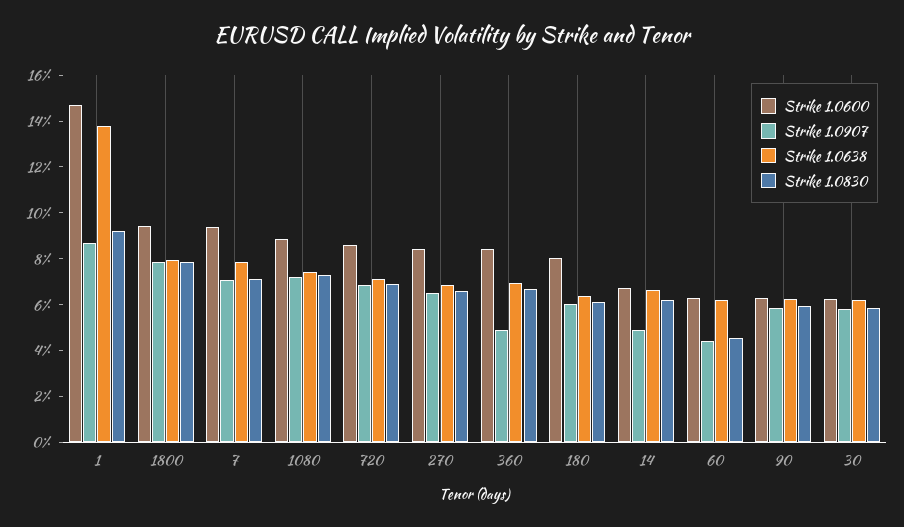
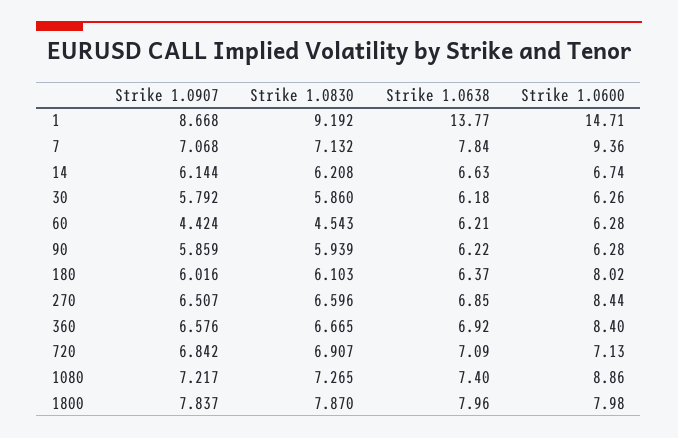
Strike 1.0600, 1800: 9.5 -> 7.98
Strike 1.0600, 720: 8.5 -> 7.13
Strike 1.0907, 360: 5 -> 6.576
Strike 1.0907, 14: 5 -> 6.144

